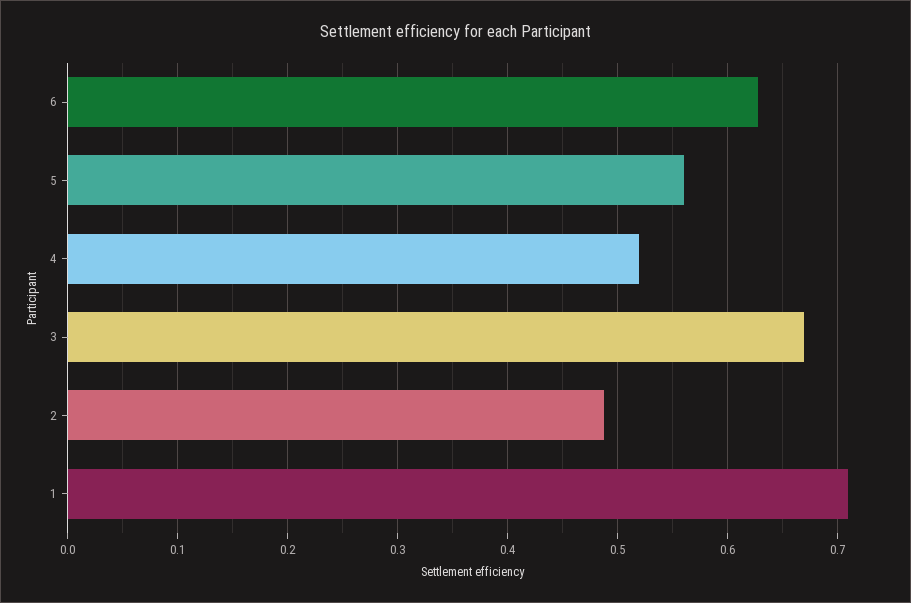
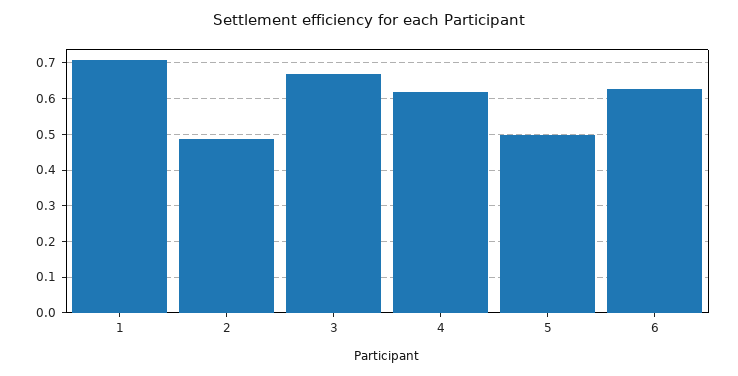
5: 0.56 -> 0.5
4: 0.52 -> 0.62

